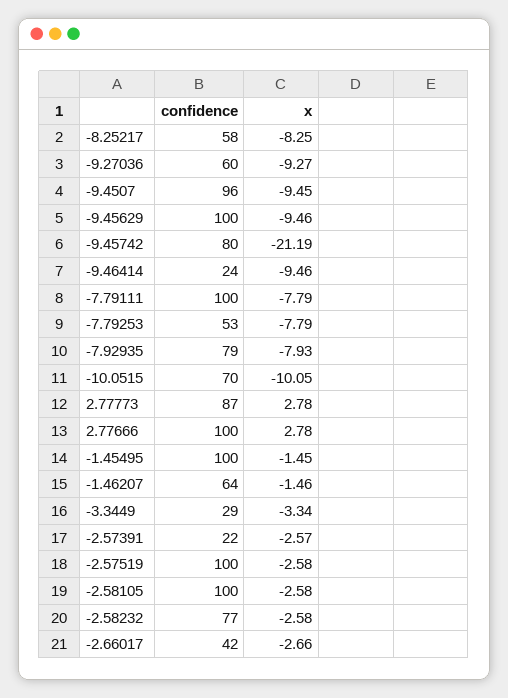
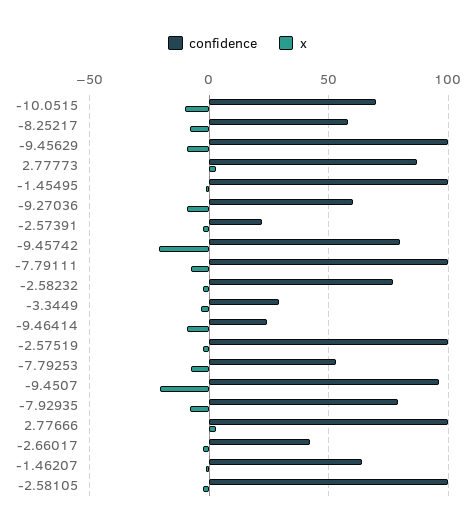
x, -9.4507: -9.45 -> -20

